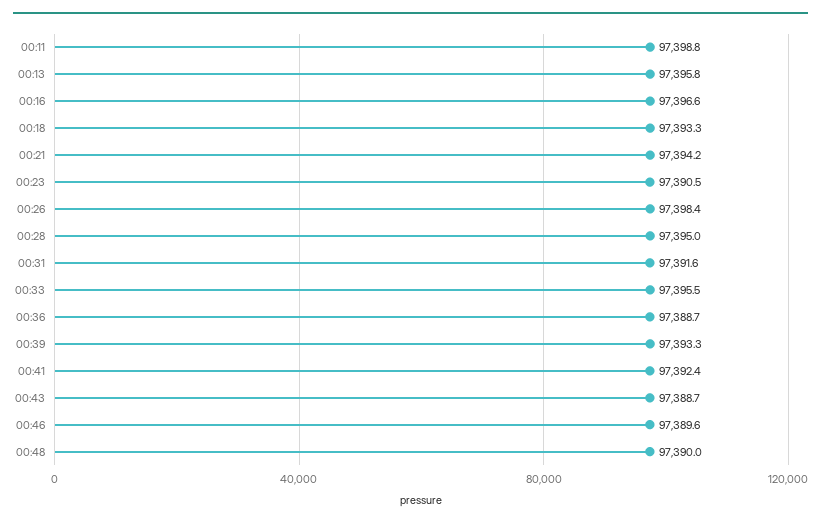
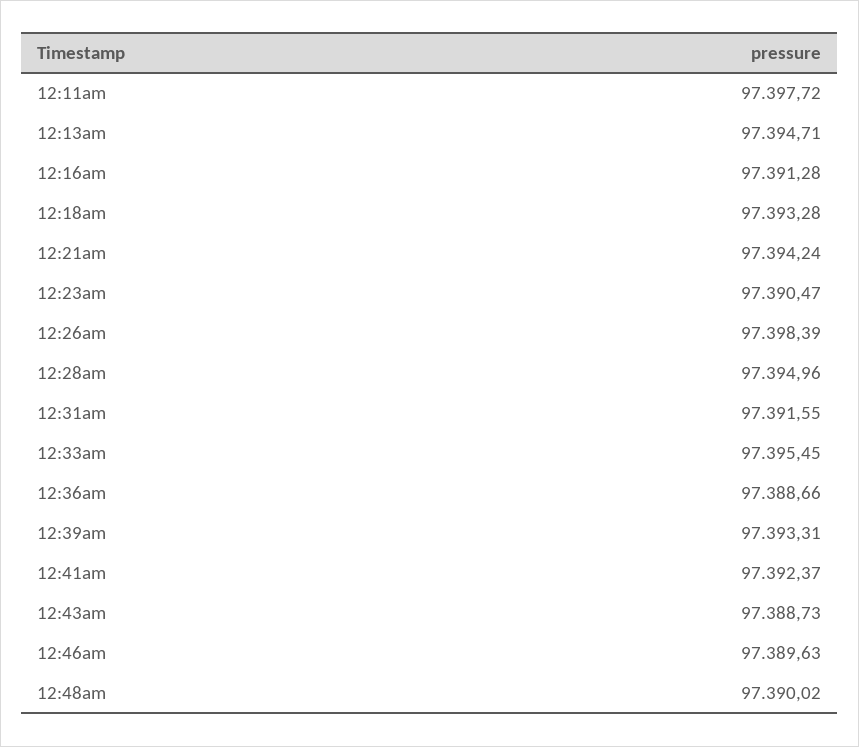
00:11: 97398.8 -> 97397.72
00:13: 97395.8 -> 97394.71
00:16: 97396.6 -> 97391.28

